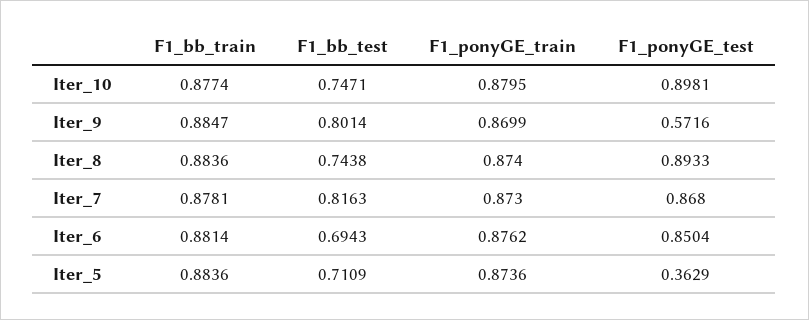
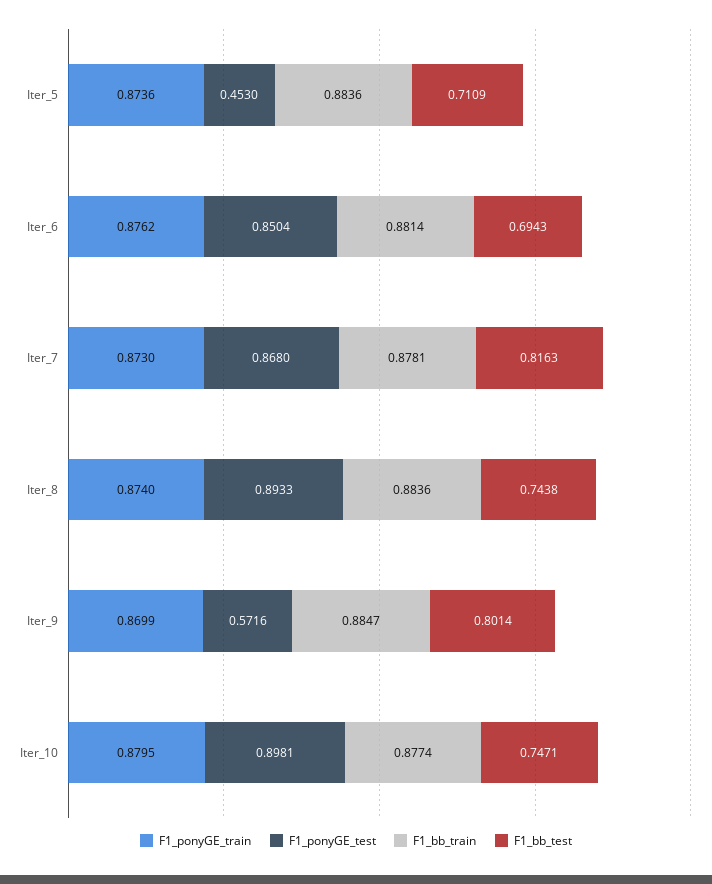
F1_ponyGE_test, Iter_5: 0.3629 -> 0.453

